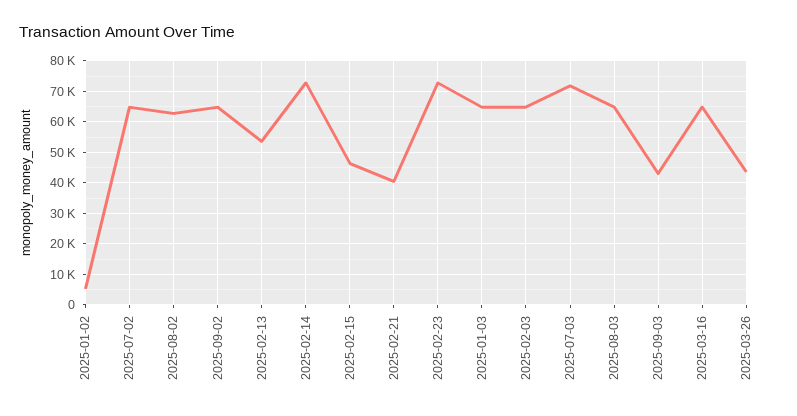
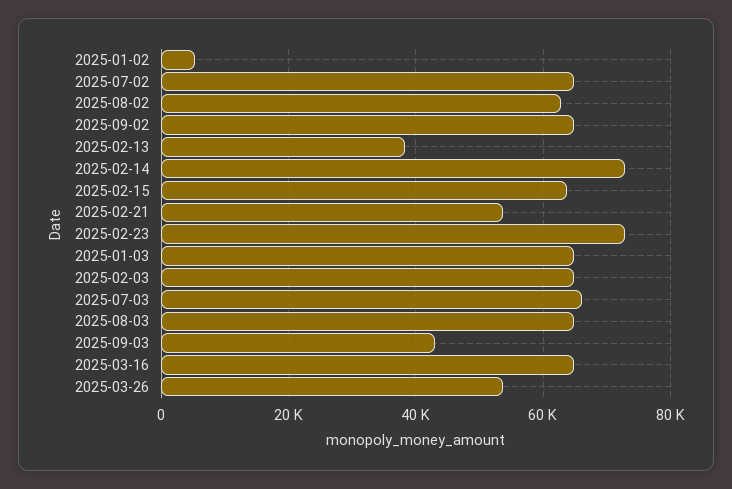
2025-02-13: 54000 -> 38000
2025-02-15: 46000 -> 64000
2025-02-21: 40000 -> 54000
2025-07-03: 72000 -> 66000
2025-03-26: 44000 -> 54000

